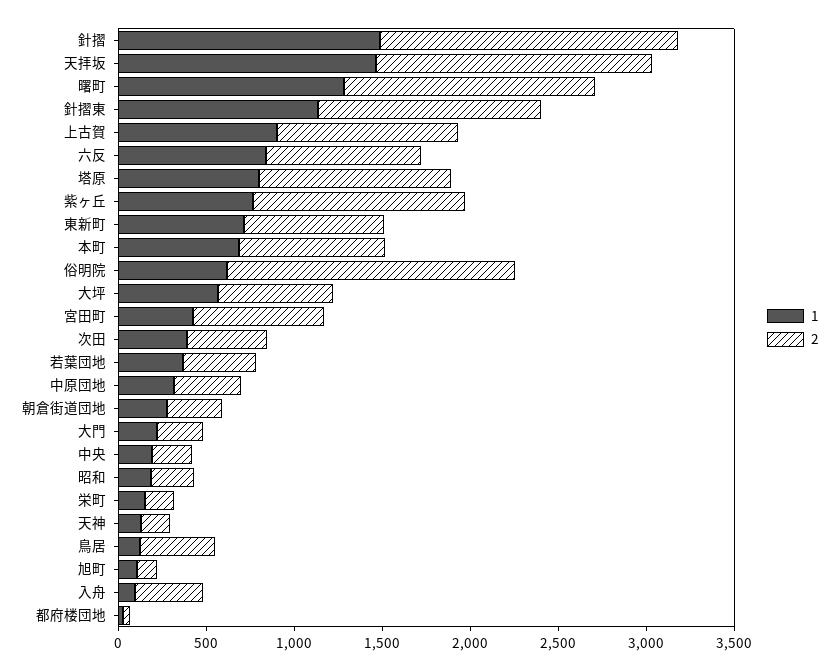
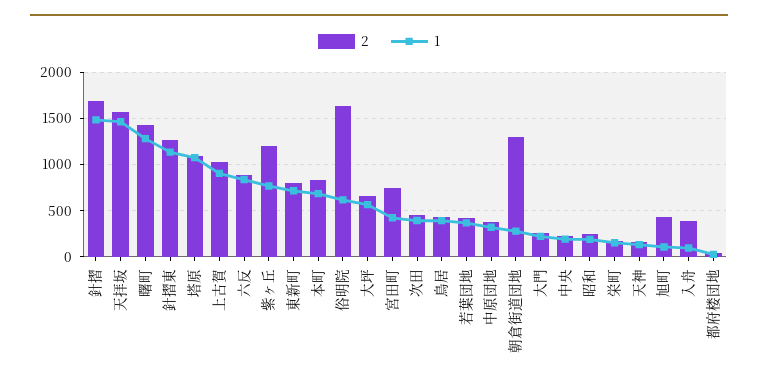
1, 塔原: 800 -> 1100
2, 朝倉街道団地: 300 -> 1300
1, 鳥居: 100 -> 400
2, 旭町: 100 -> 400

